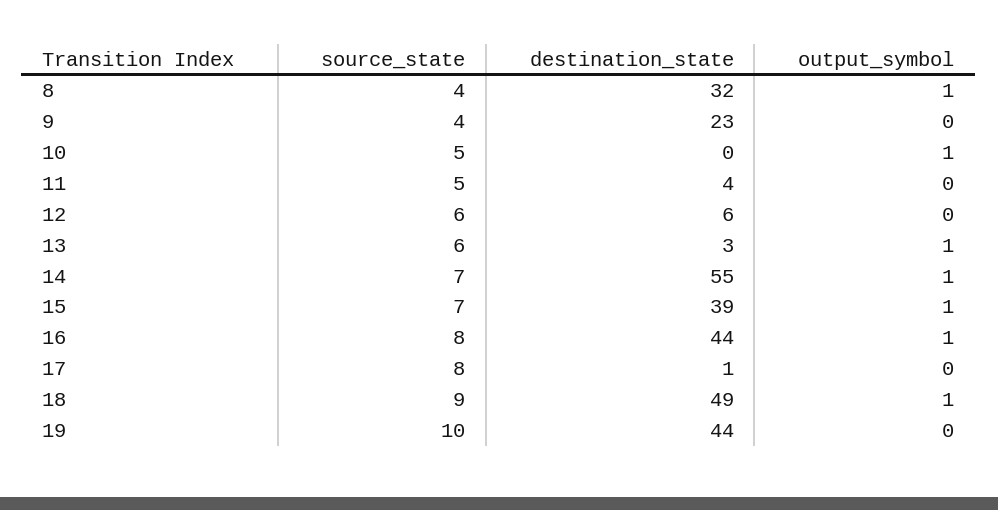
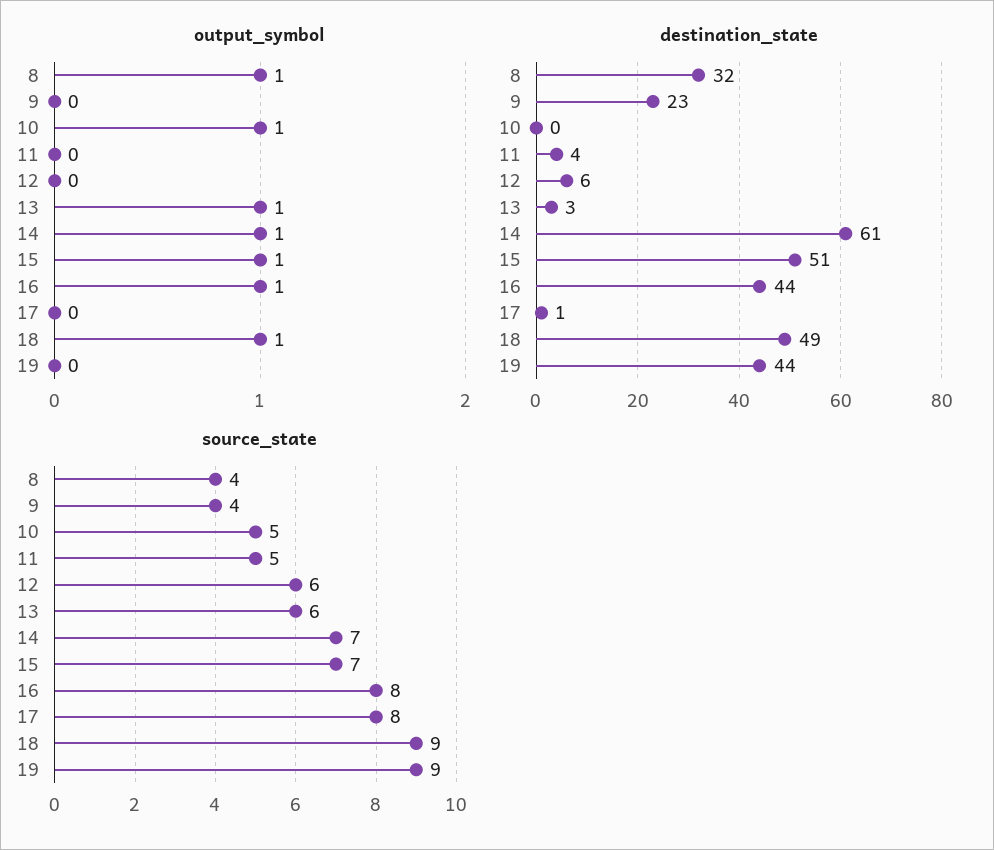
destination_state, 14: 55 -> 61
destination_state, 15: 39 -> 51
source_state, 19: 10 -> 9

